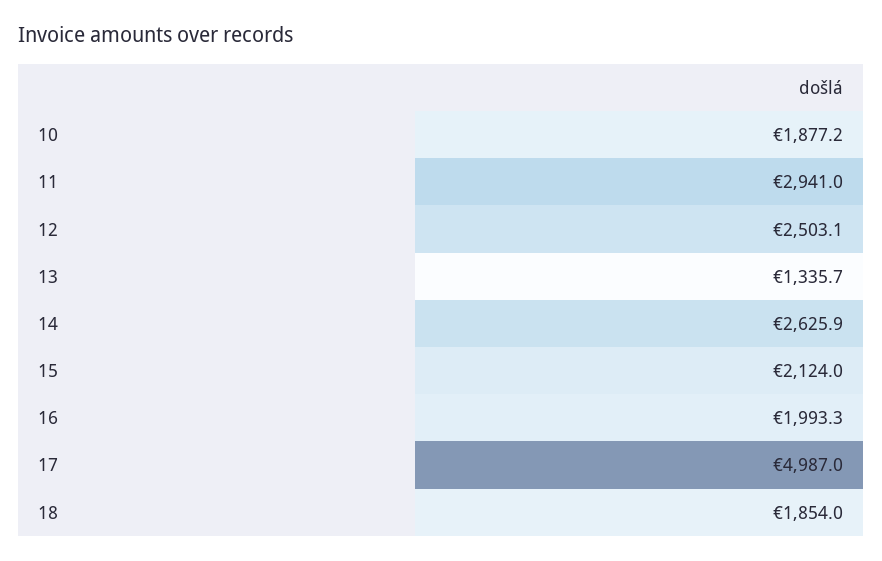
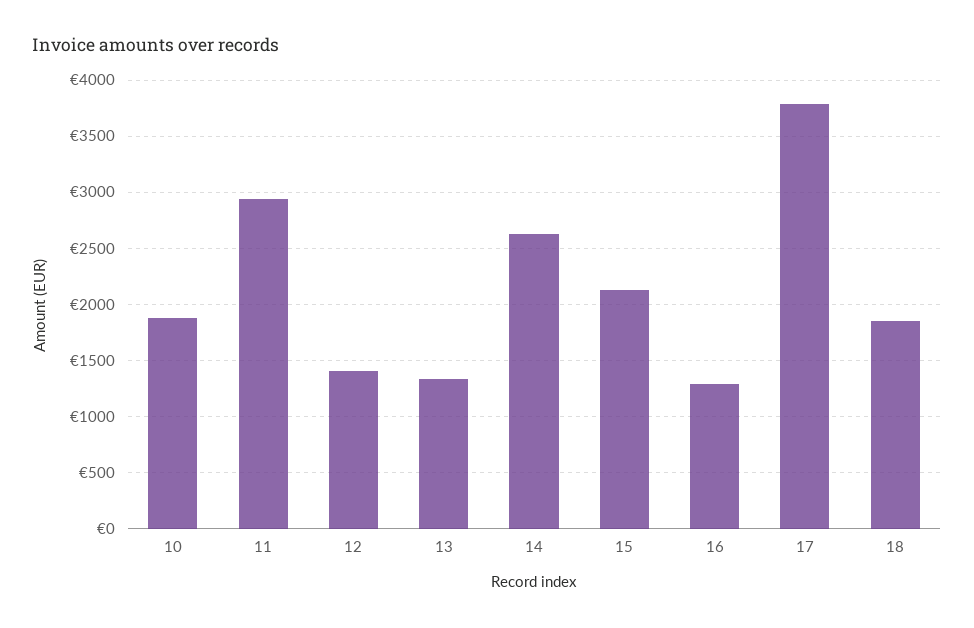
12: 2503.1 -> 1400
16: 1993.3 -> 1300
17: 4987 -> 3800

